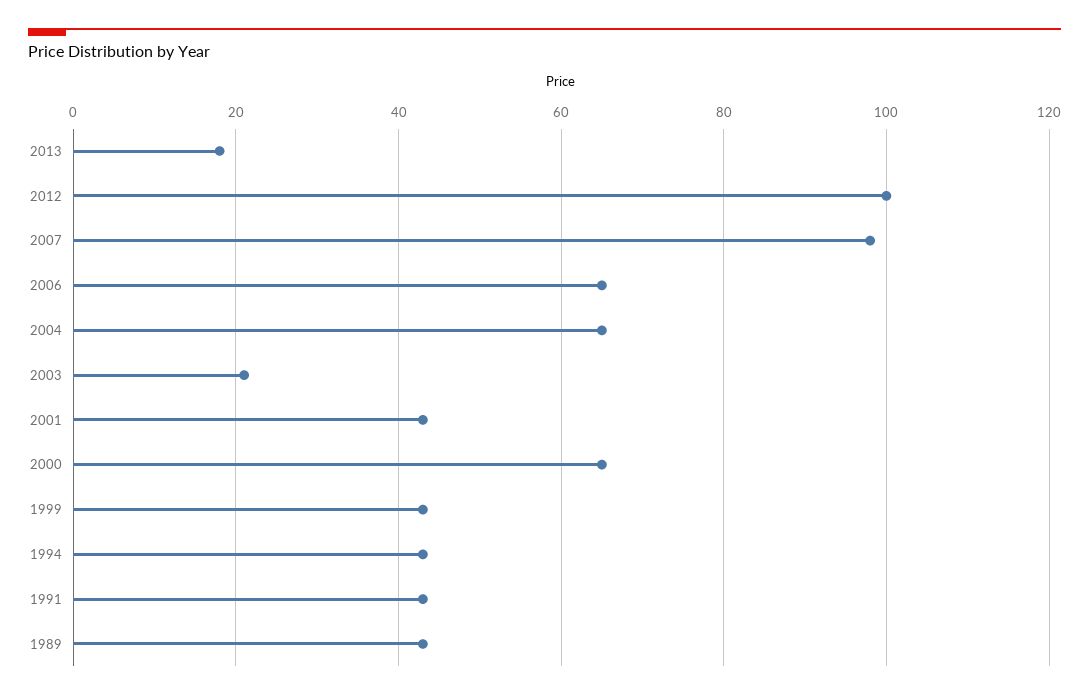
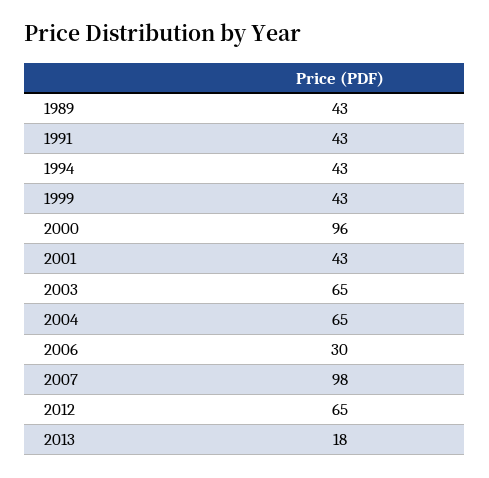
2012: 100 -> 65
2006: 65 -> 30
2003: 20 -> 65
2000: 65 -> 96

